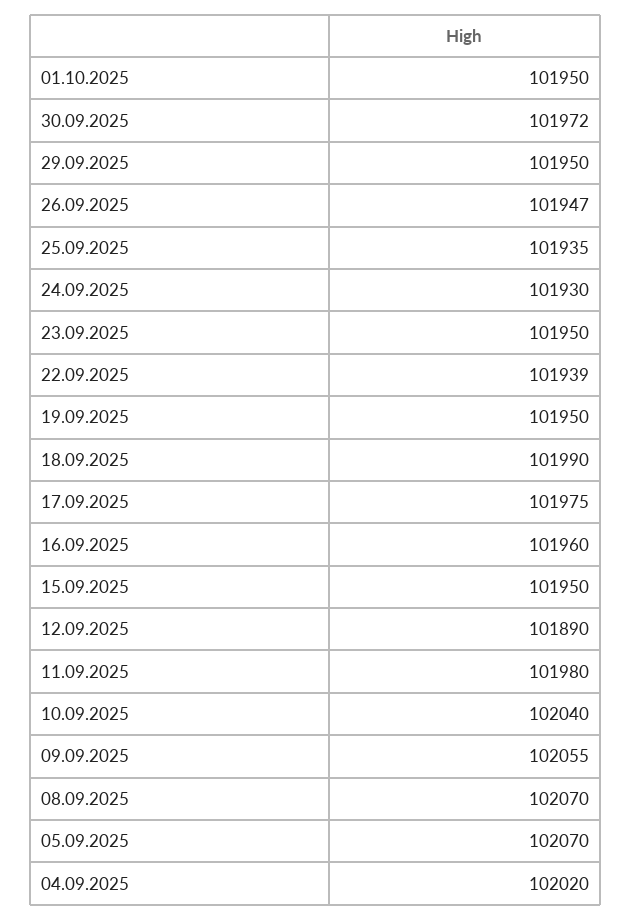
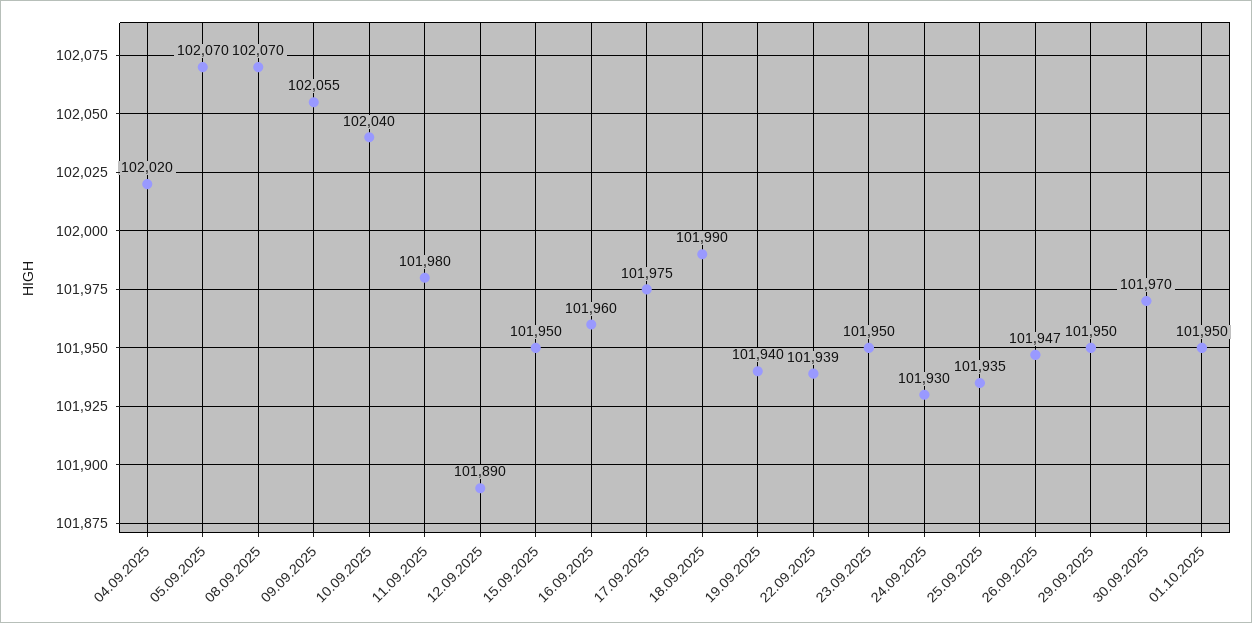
30.09.2025: 101972 -> 101970
19.09.2025: 101950 -> 101940

